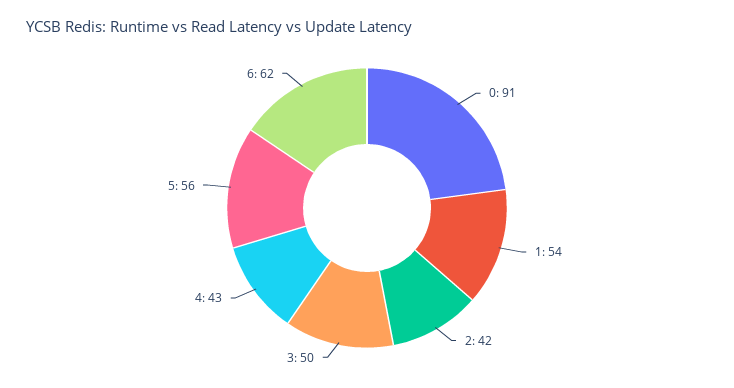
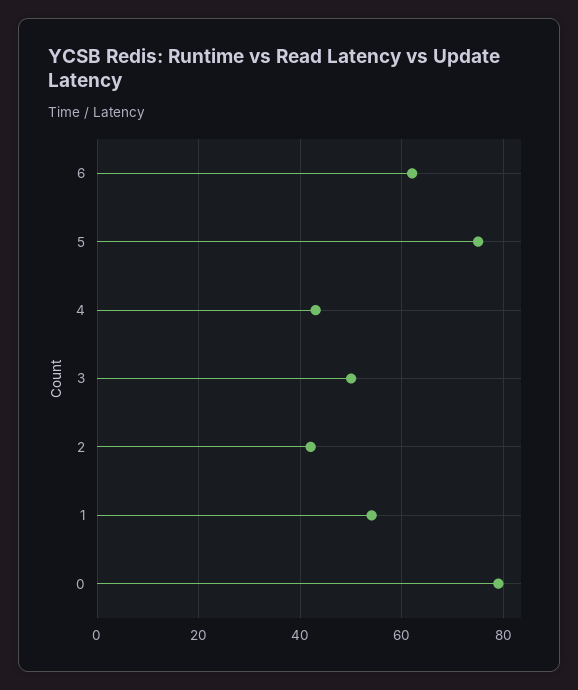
0: 91 -> 80
5: 56 -> 75

